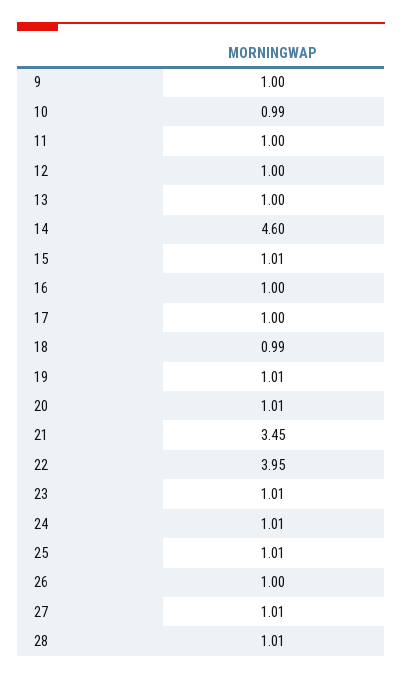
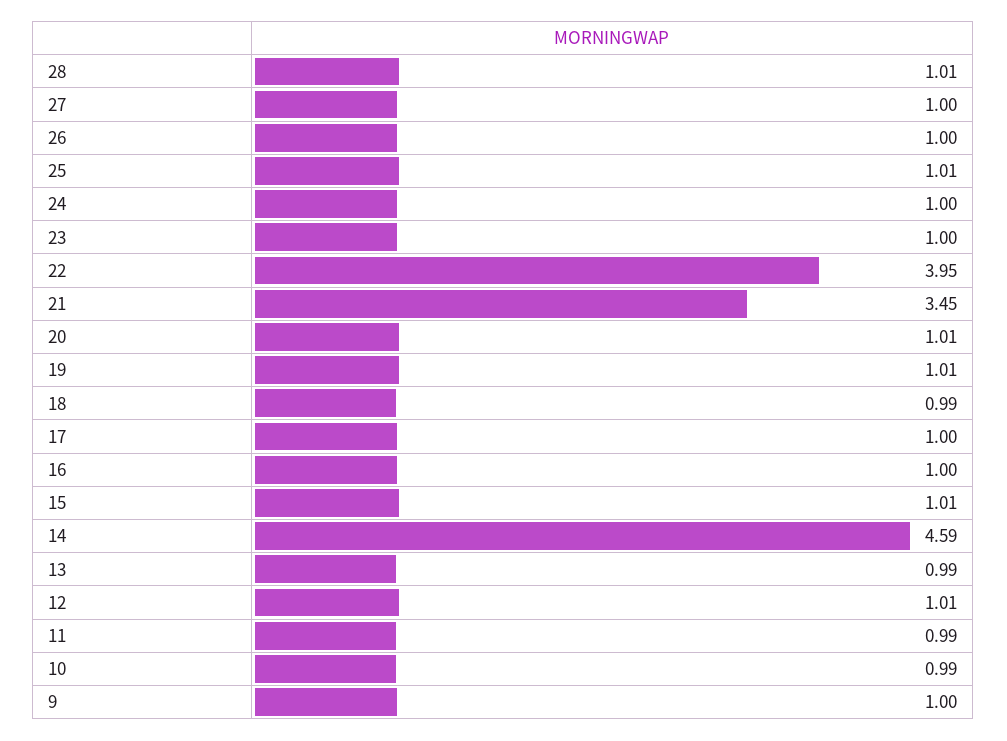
11: 1 -> 0.99
12: 1 -> 1.01
13: 1 -> 0.99
14: 4.6 -> 4.59
23: 1.01 -> 1
24: 1.01 -> 1
27: 1.01 -> 1

